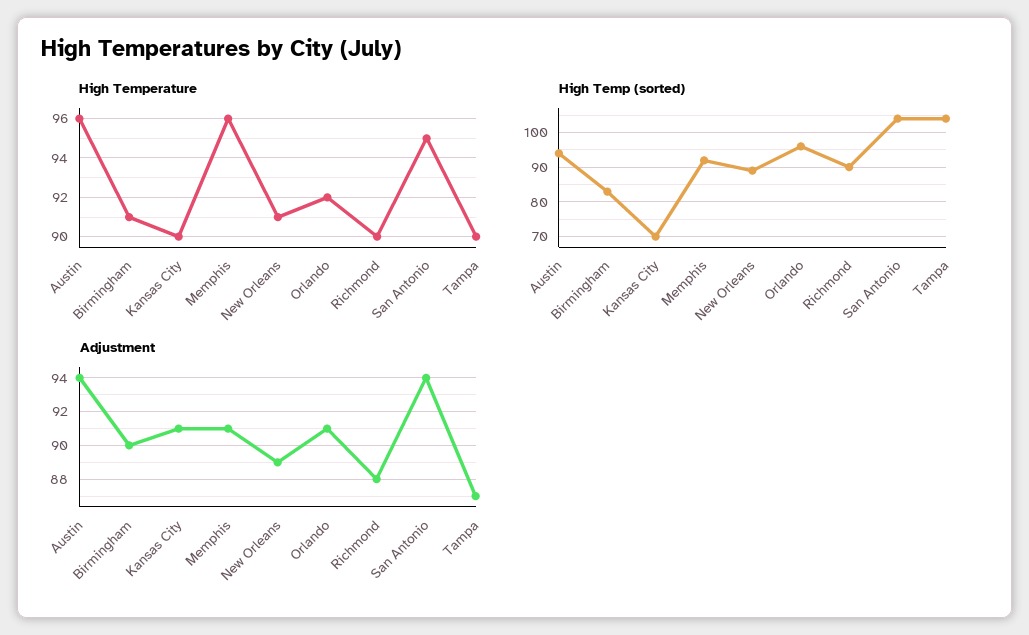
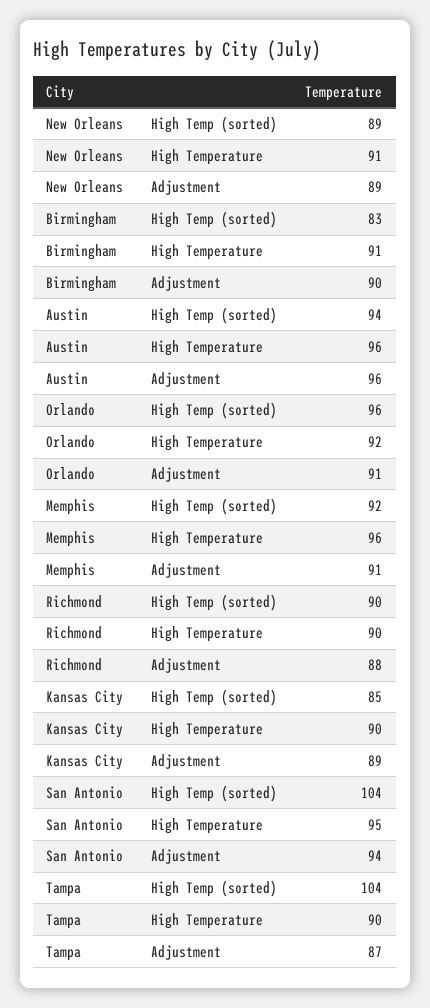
High Temp (sorted), Kansas City: 70 -> 85
Adjustment, Austin: 94 -> 96
Adjustment, Kansas City: 91 -> 89

